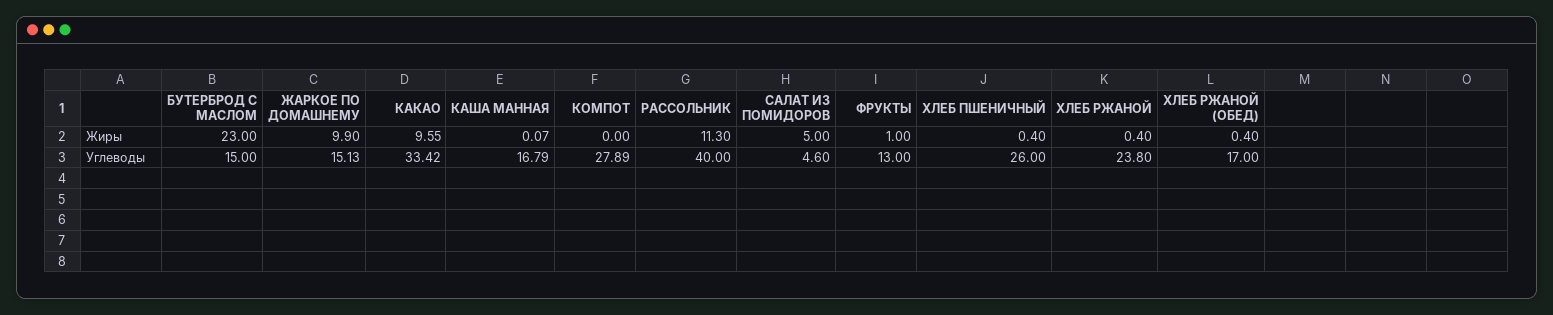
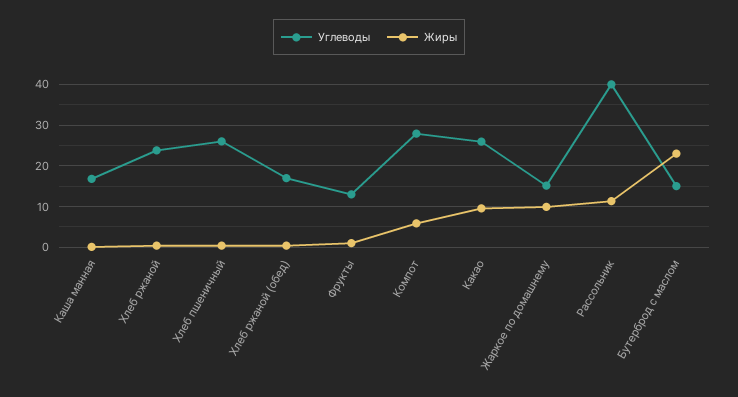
Жиры, КОМПОТ: 0 -> 6
Жиры, САЛАТ ИЗ ПОМИДОРОВ: 5 -> none
Углеводы, КАКАО: 33.42 -> 26
Углеводы, САЛАТ ИЗ ПОМИДОРОВ: 4.6 -> none

